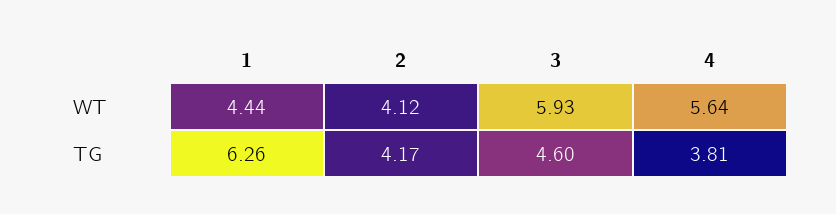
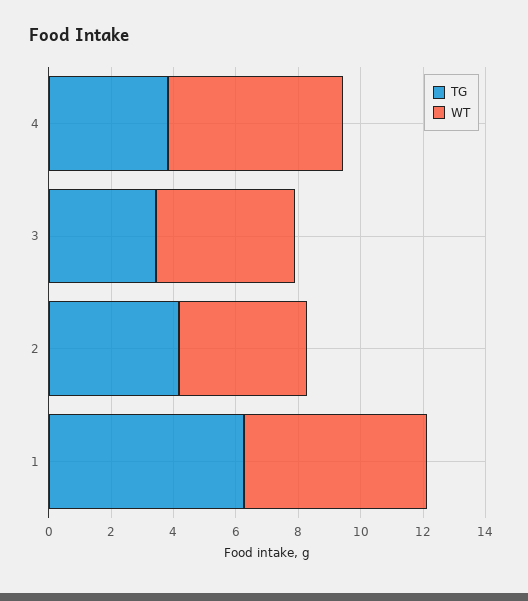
WT, 1: 4.44 -> 6
WT, 3: 5.93 -> 4.5
TG, 3: 4.6 -> 3.5

